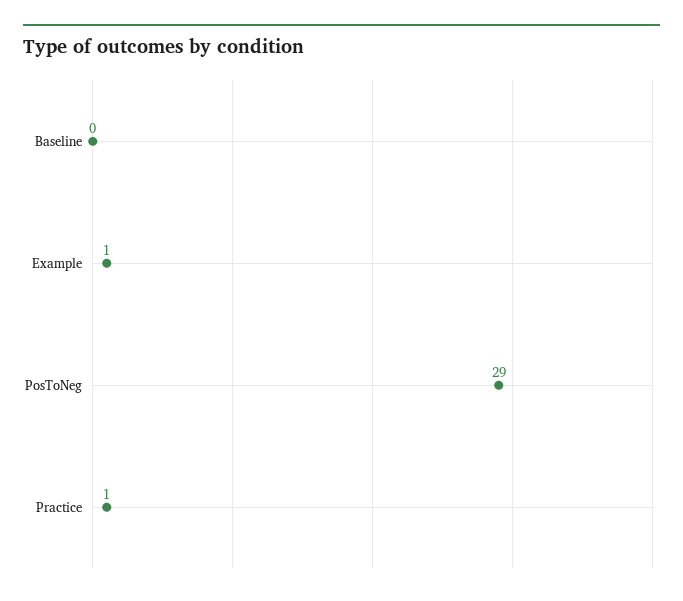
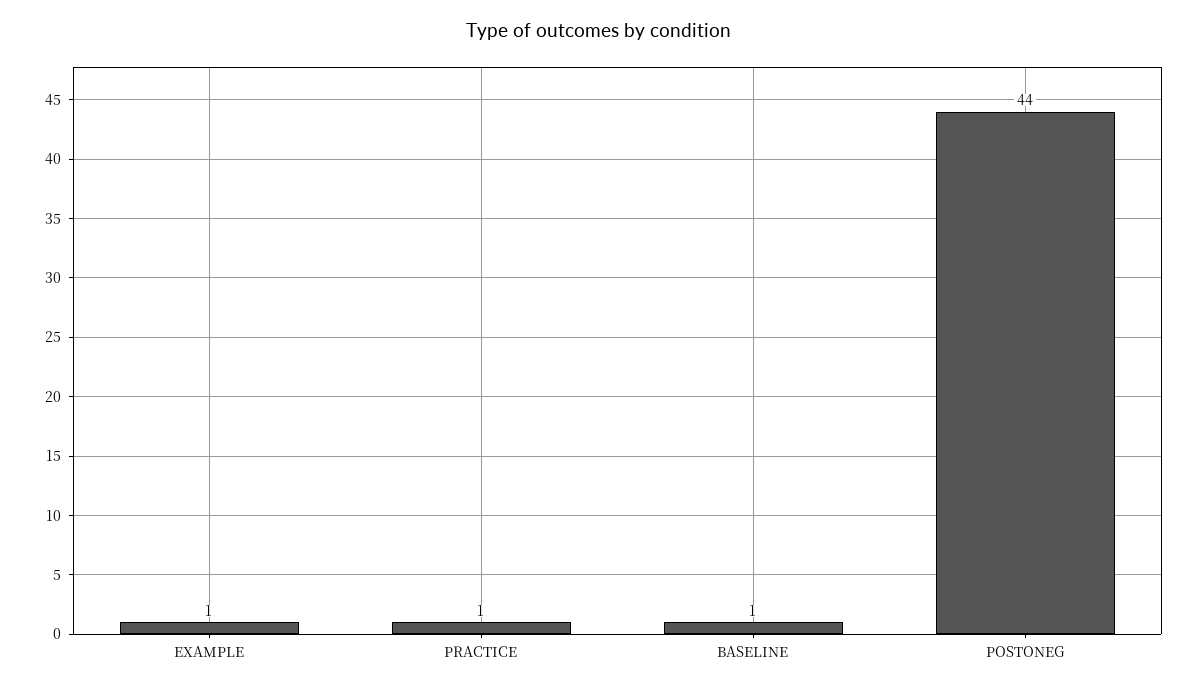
Baseline: 0 -> 1
PosToNeg: 29 -> 44

